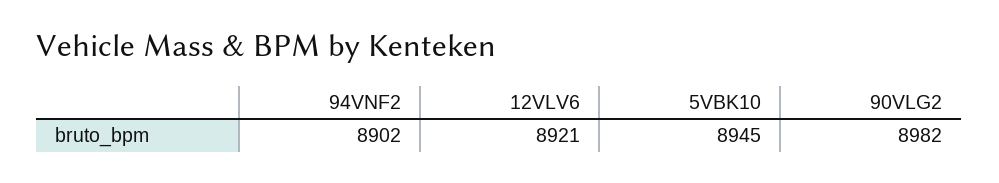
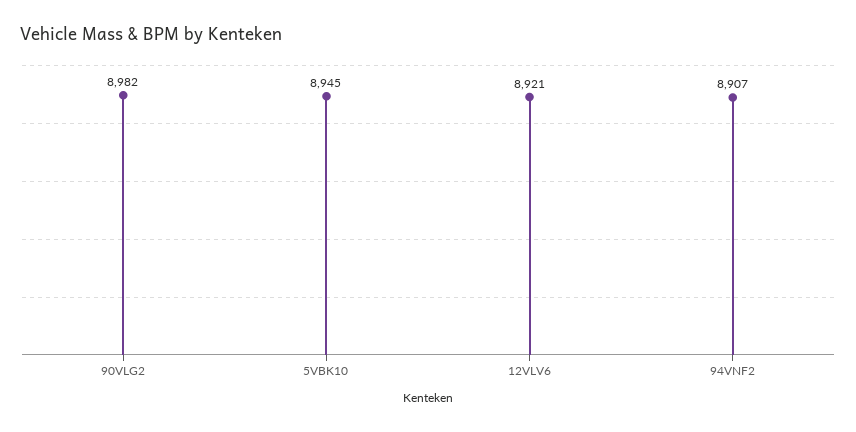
94VNF2: 8902 -> 8907

